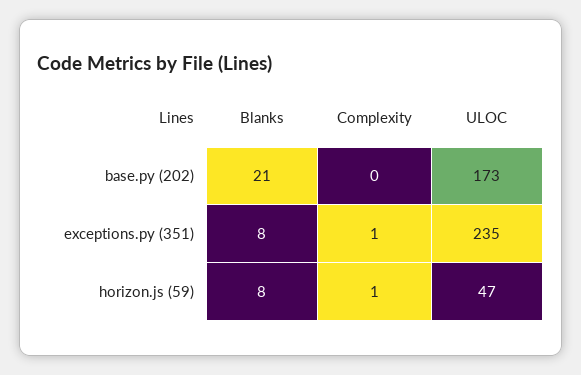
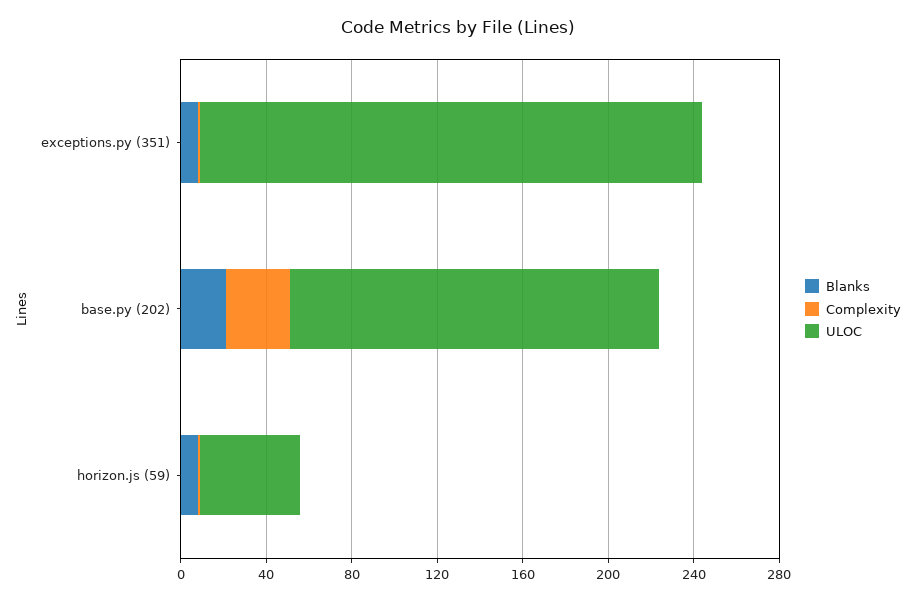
Complexity, base.py (202): 0 -> 30

